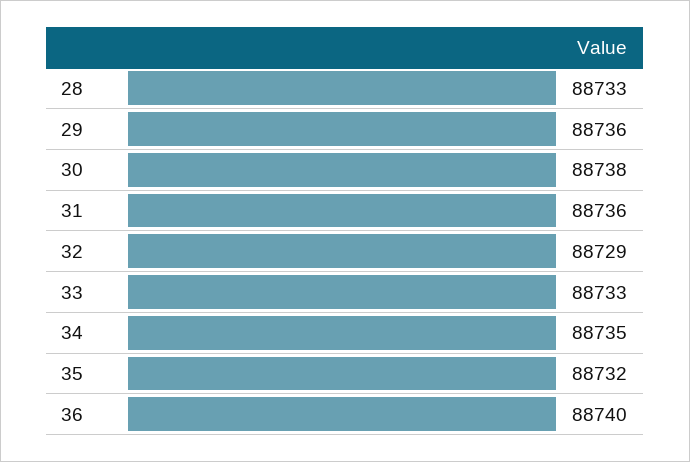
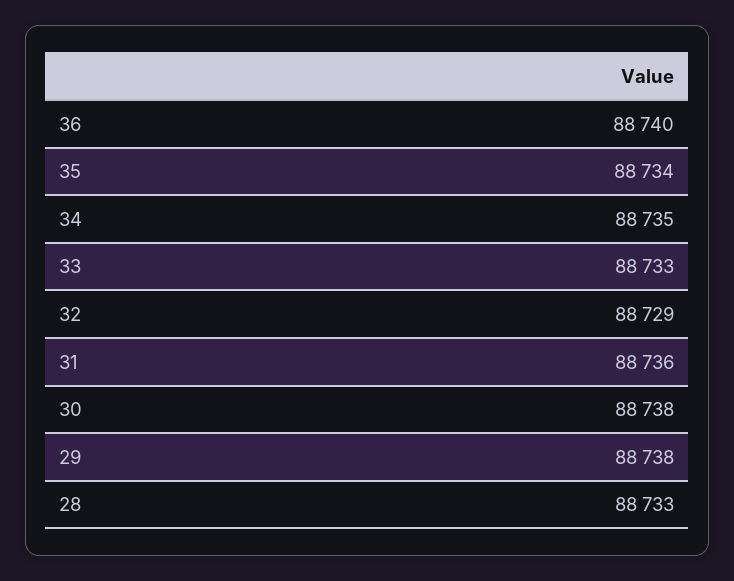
29: 88736 -> 88738
35: 88732 -> 88734

